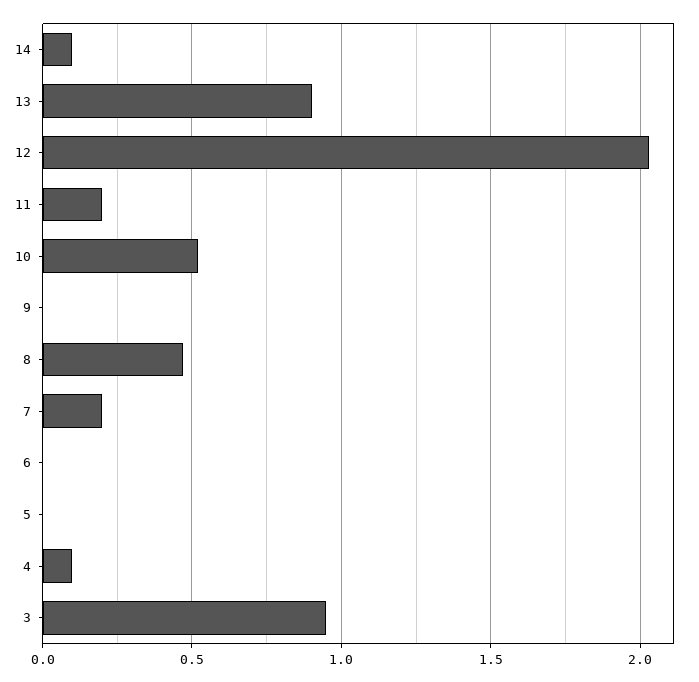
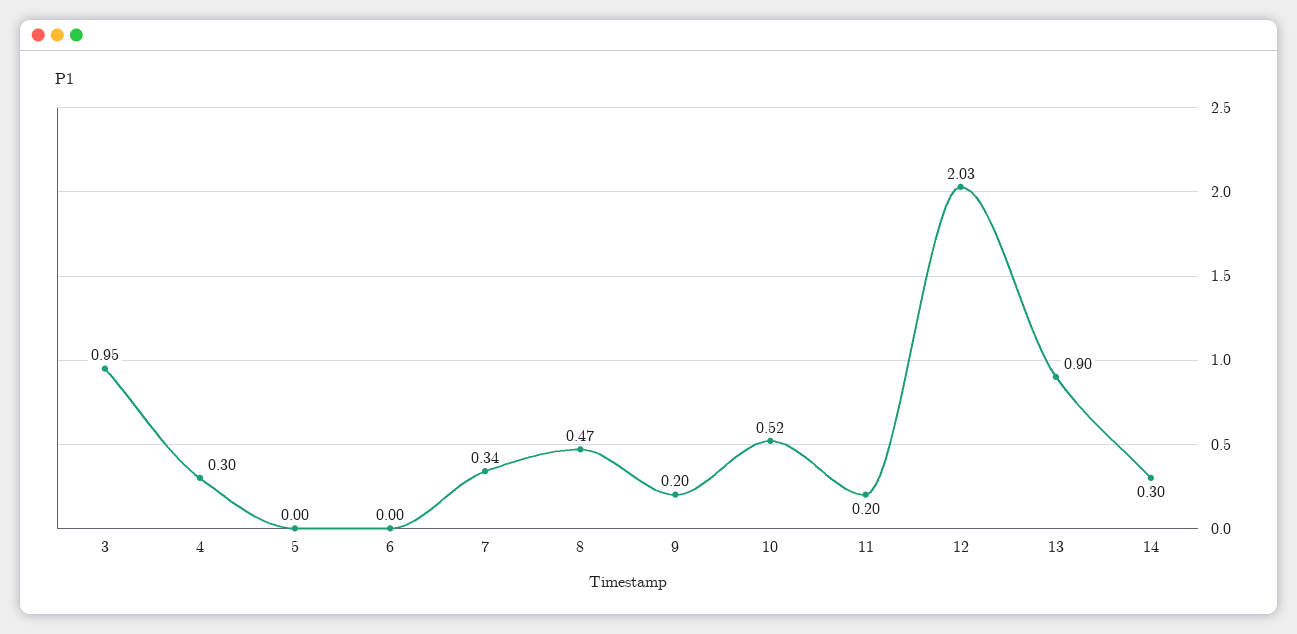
14: 0.1 -> 0.3
9: 0 -> 0.2
7: 0.2 -> 0.34
4: 0.1 -> 0.3

